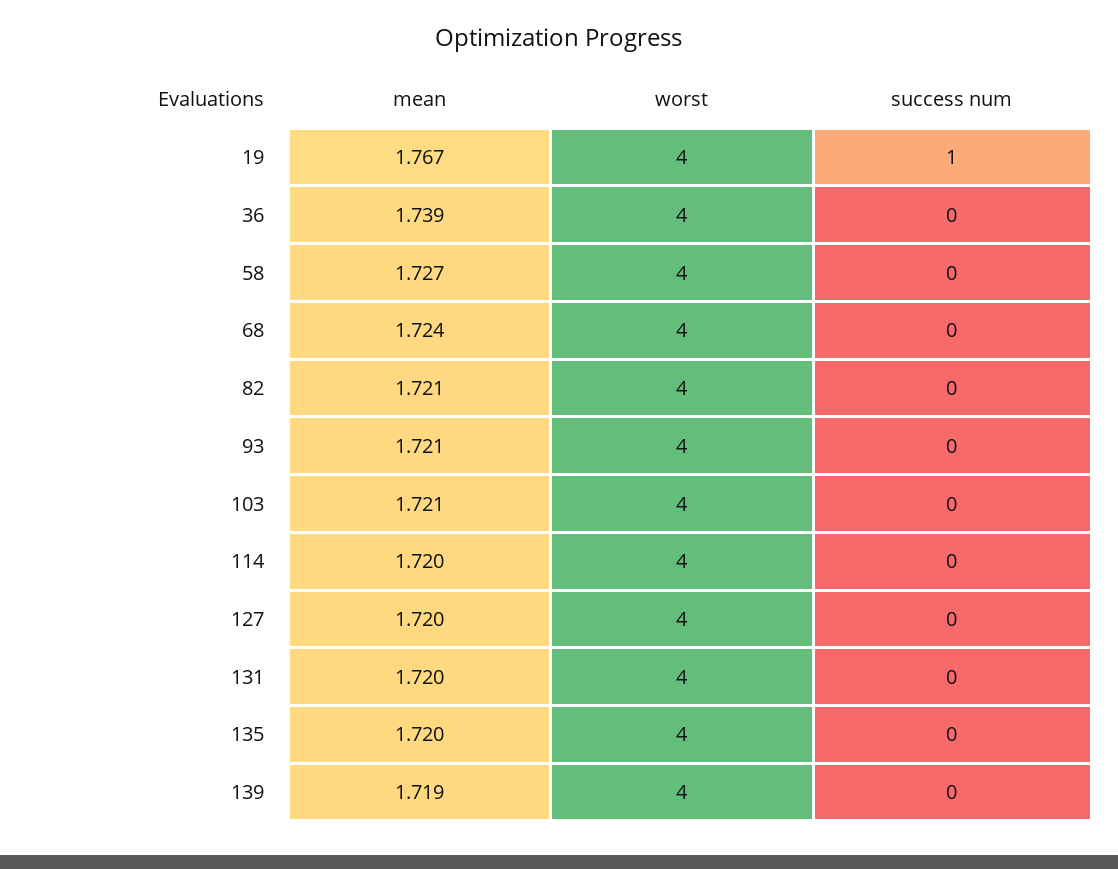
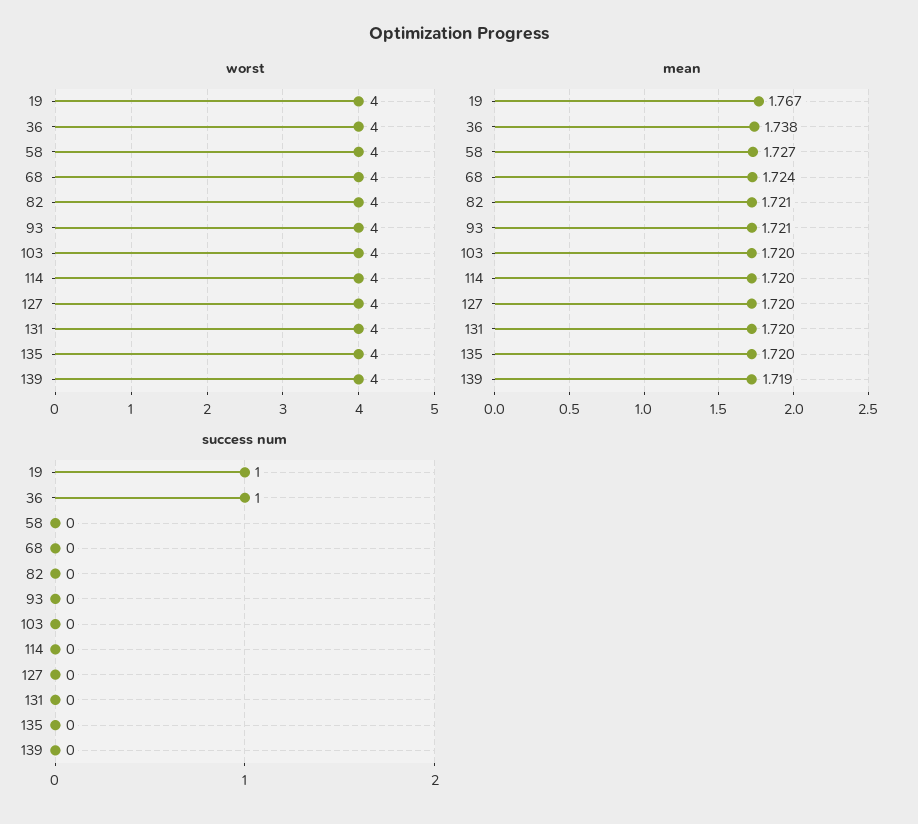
mean, 36: 1.739 -> 1.738
success num, 36: 0 -> 1
mean, 103: 1.721 -> 1.72

